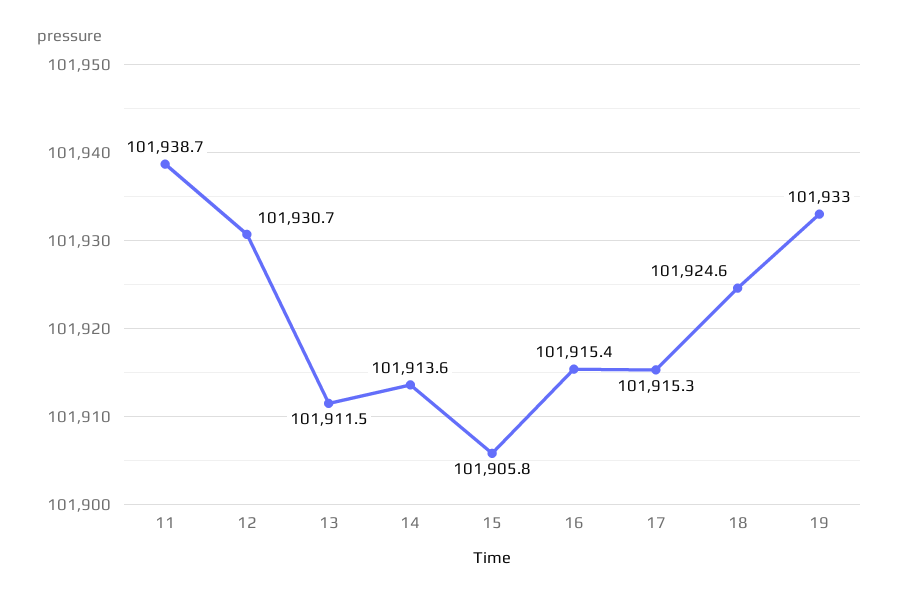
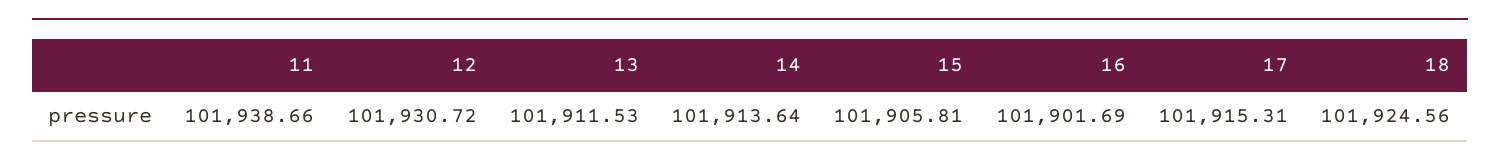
16: 101915.4 -> 101901.69
19: 101933 -> none

